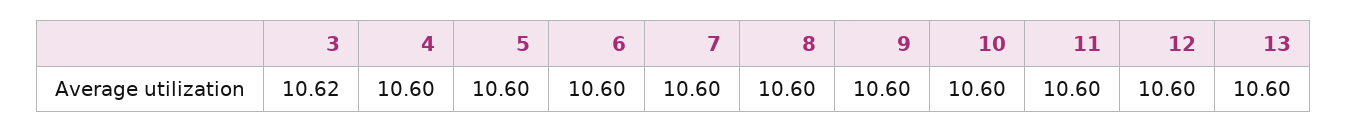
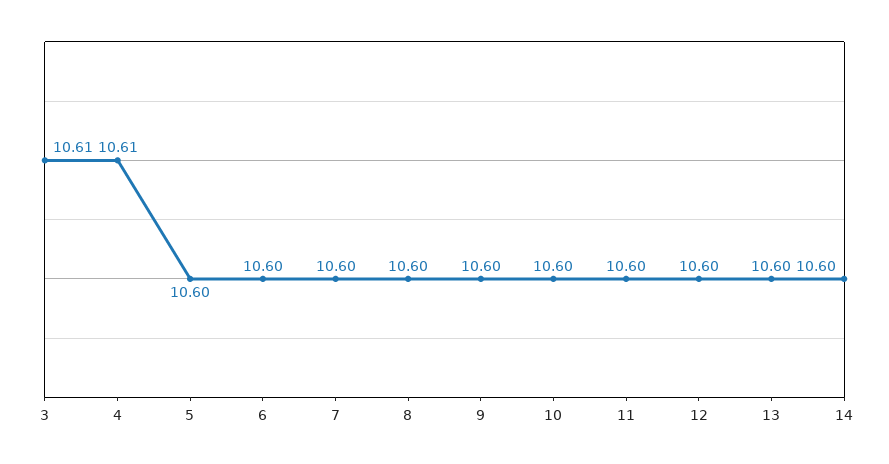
3: 10.62 -> 10.61
4: 10.6 -> 10.61
14: none -> 10.6

